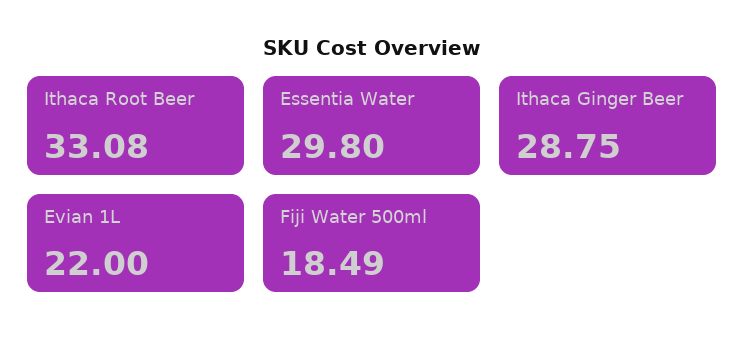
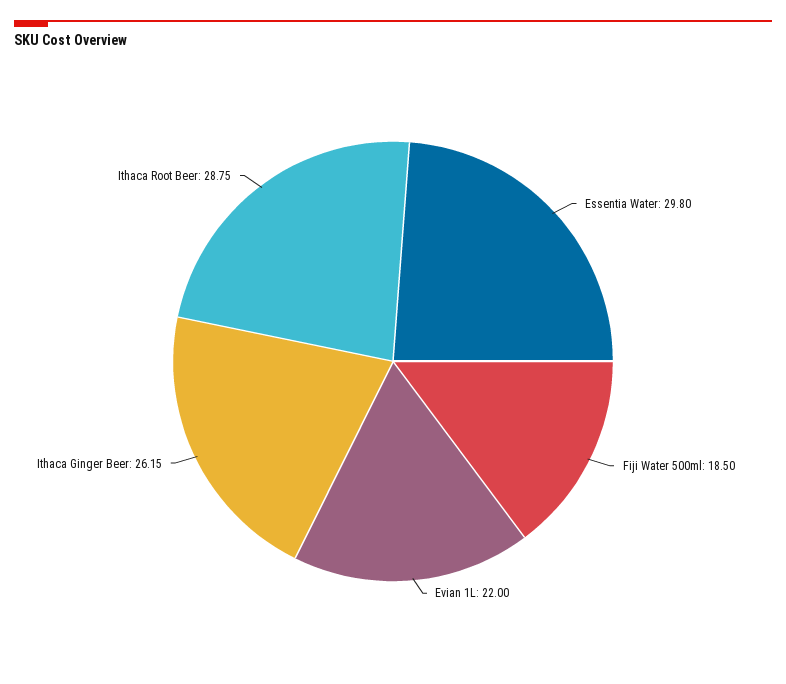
Ithaca Root Beer: 33.08 -> 28.75
Ithaca Ginger Beer: 28.75 -> 26.15
Fiji Water 500ml: 18.49 -> 18.5

